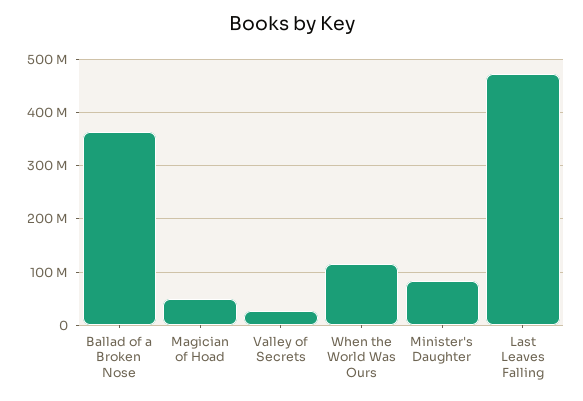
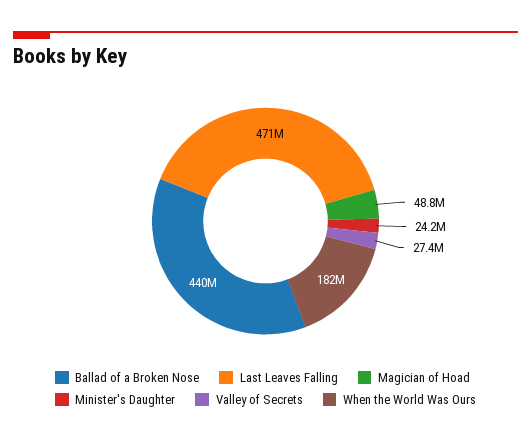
Ballad of a Broken Nose: 360000000 -> 440000000
When the World Was Ours: 120000000 -> 182000000
Minister's Daughter: 80000000 -> 24200000

